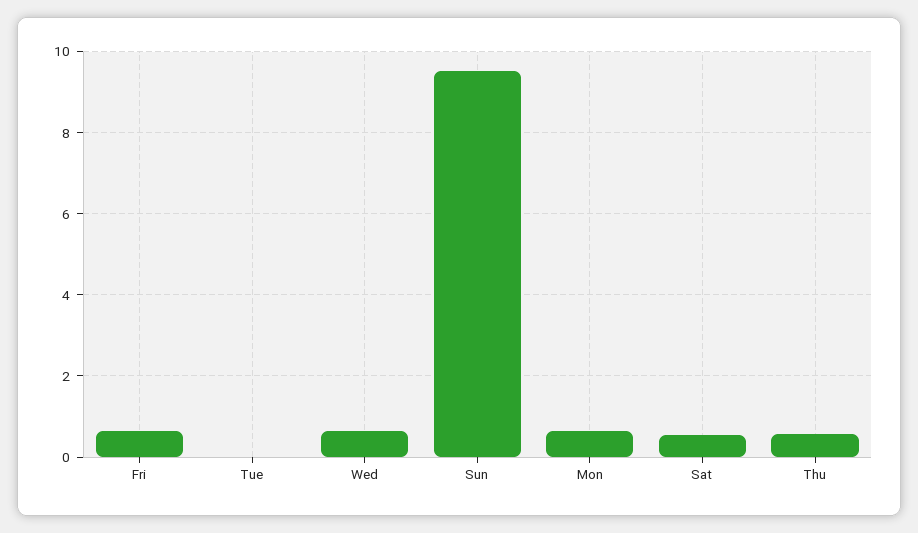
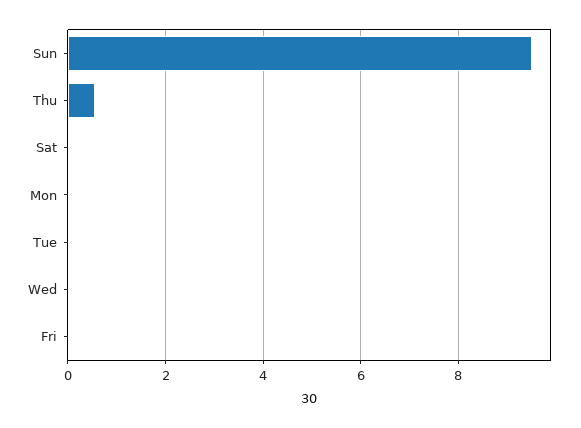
Fri: 0.6 -> 0
Wed: 0.6 -> 0
Mon: 0.6 -> 0
Sat: 0.6 -> 0

